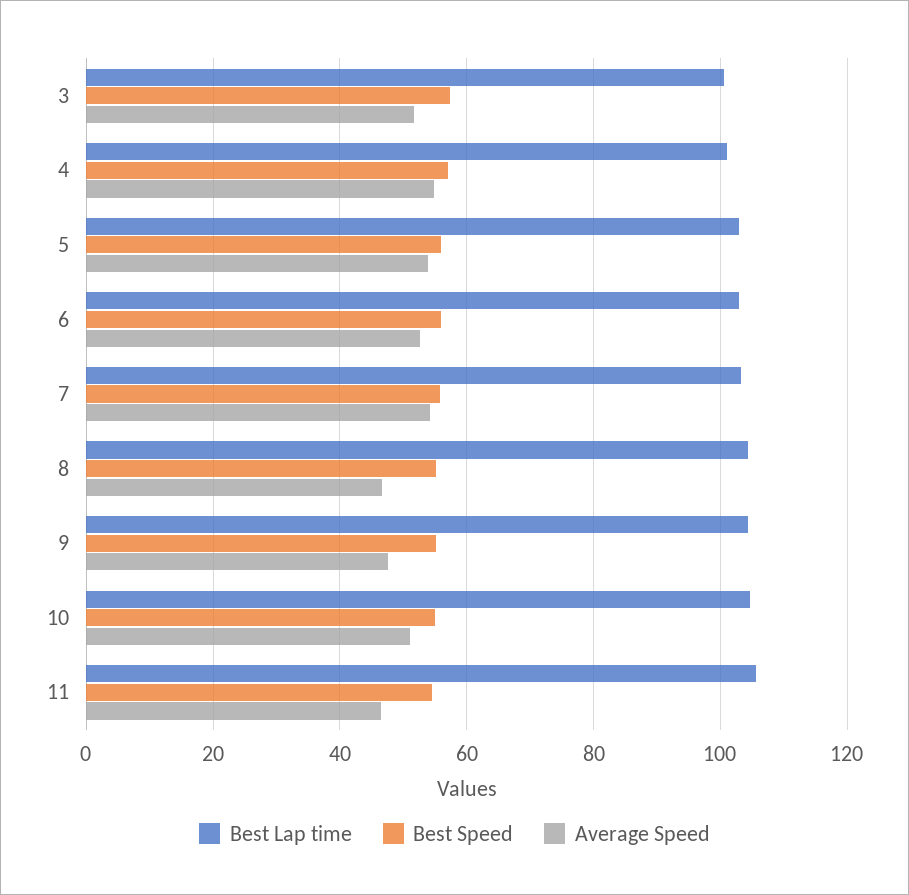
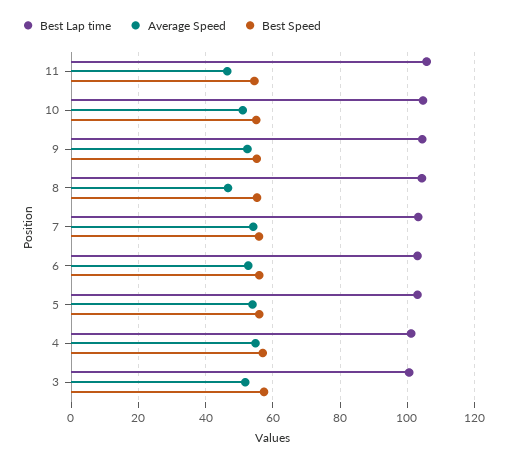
Average Speed, 9: 48 -> 52

